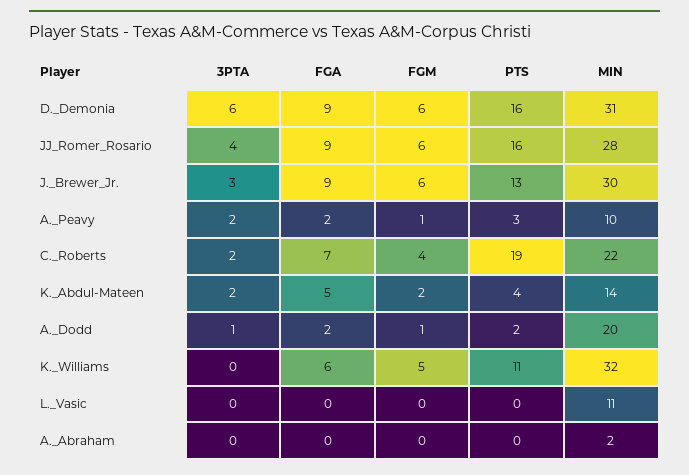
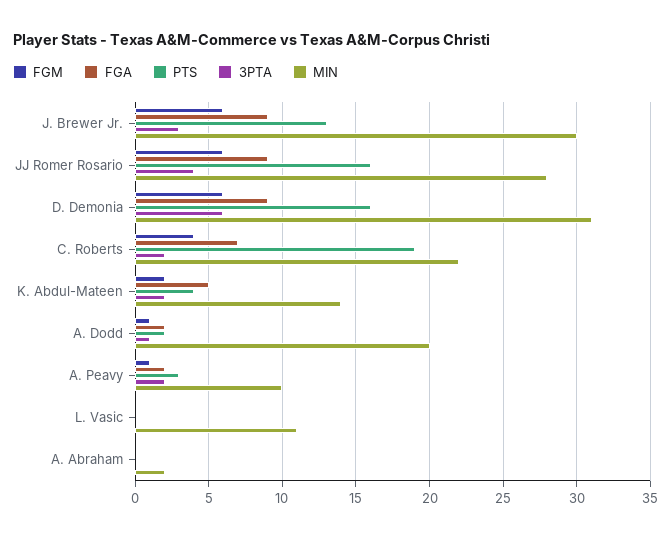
3PTA, K._Williams: 0 -> none
FGA, K._Williams: 6 -> none
FGM, K._Williams: 5 -> none
PTS, K._Williams: 11 -> none
MIN, K._Williams: 32 -> none

